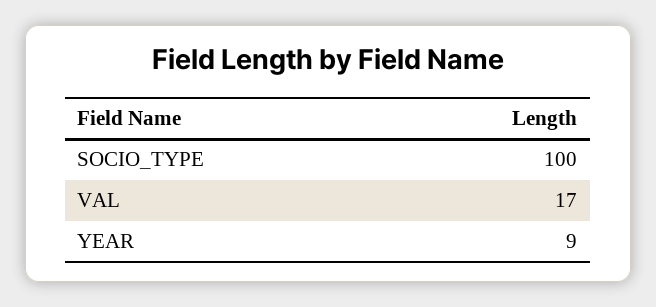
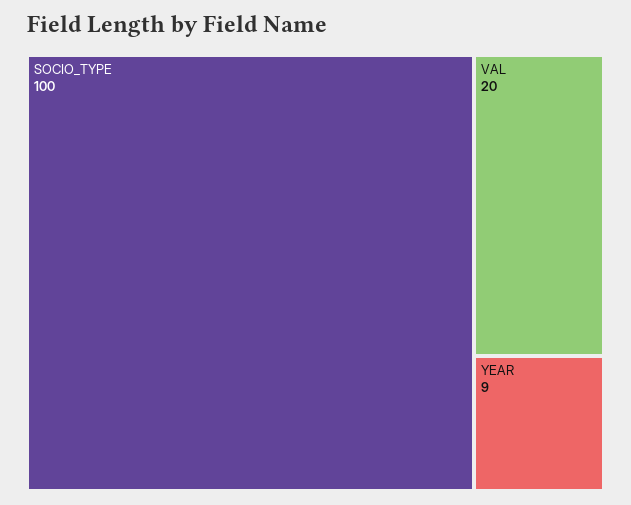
VAL: 17 -> 20

